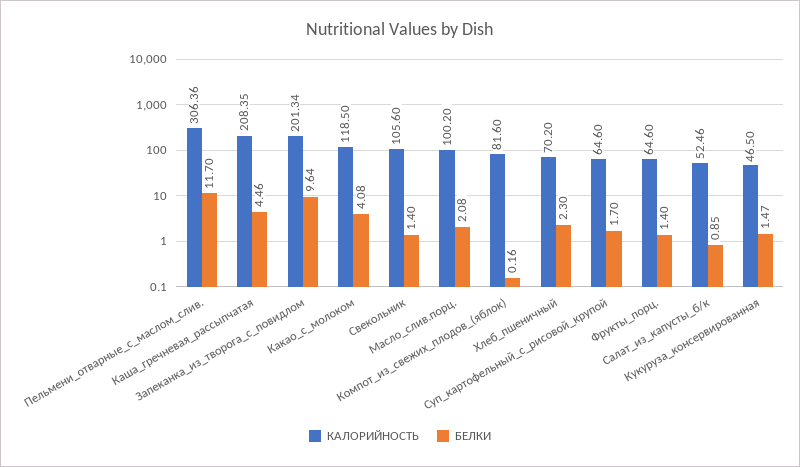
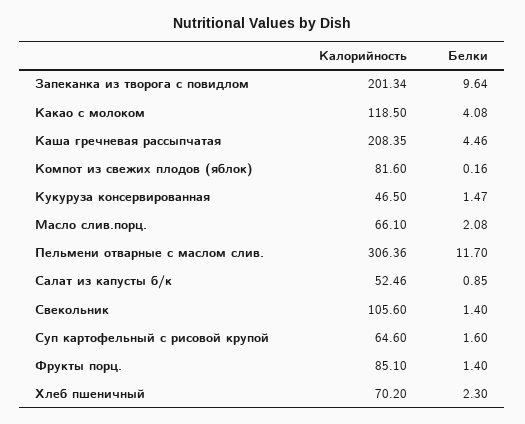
КАЛОРИЙНОСТЬ, Масло_слив.порц.: 100.2 -> 66.1
БЕЛКИ, Суп_картофельный_с_рисовой_крупой: 1.7 -> 1.6
КАЛОРИЙНОСТЬ, Фрукты_порц.: 64.6 -> 85.1

